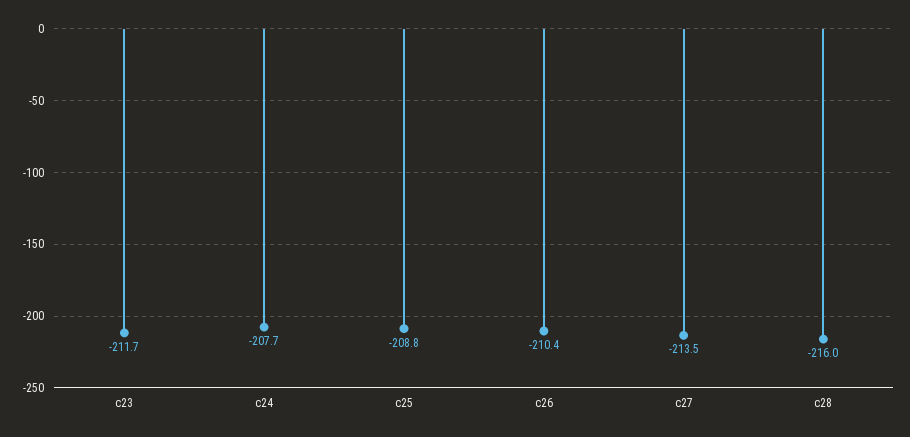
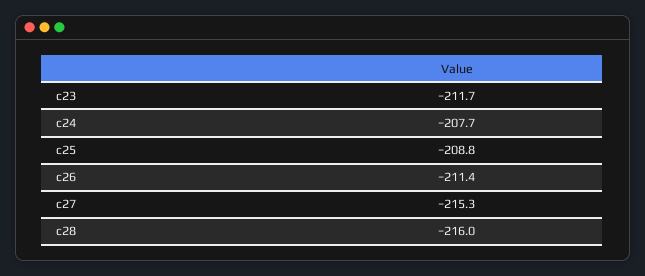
c26: -210.4 -> -211.4
c27: -213.5 -> -215.3

